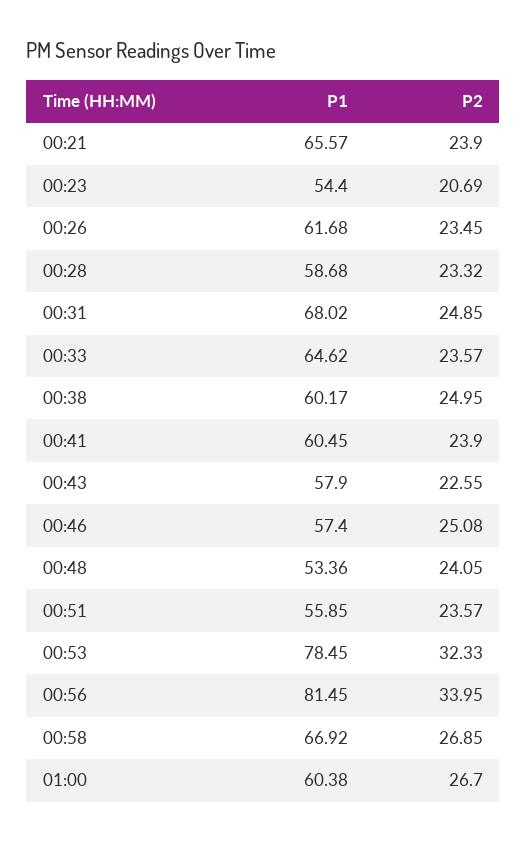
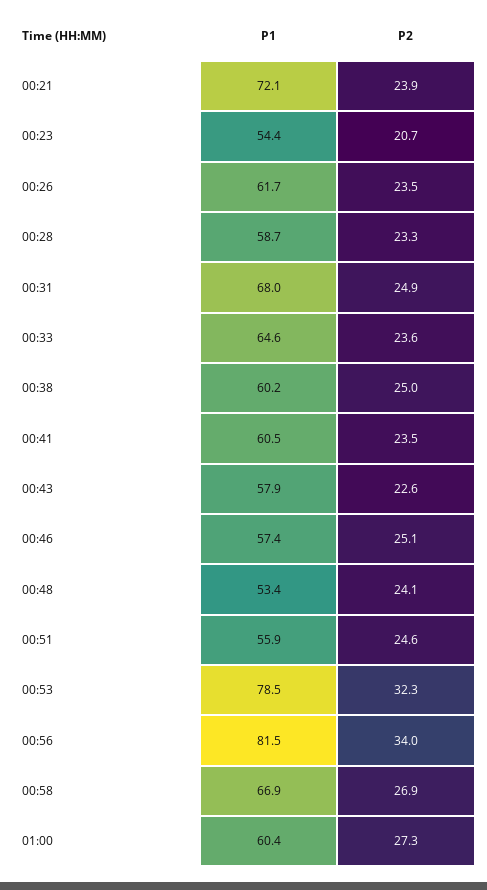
P1, 00:21: 65.57 -> 72.1
P2, 00:41: 23.9 -> 23.5
P2, 00:51: 23.57 -> 24.6
P2, 01:00: 26.7 -> 27.3

